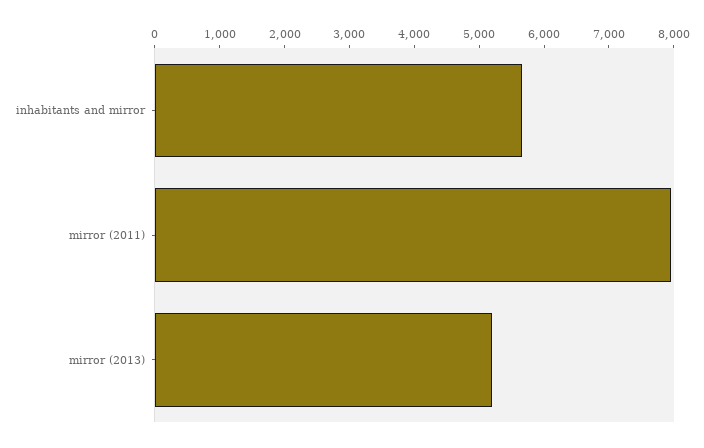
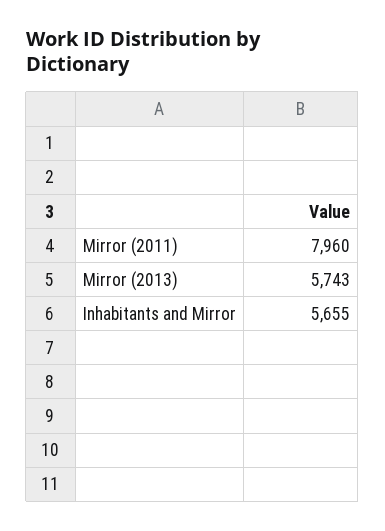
mirror (2013): 5200 -> 5743

